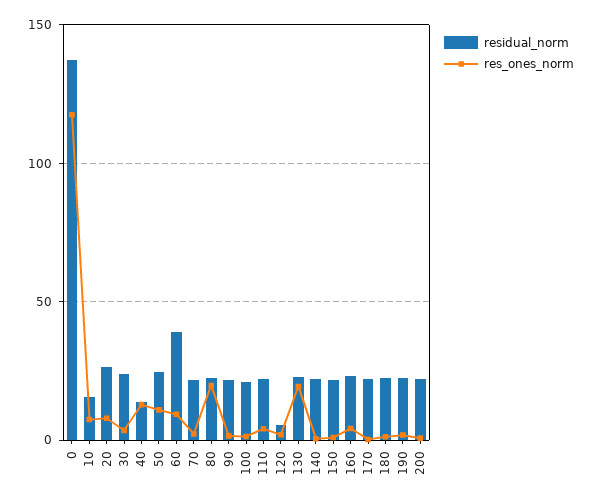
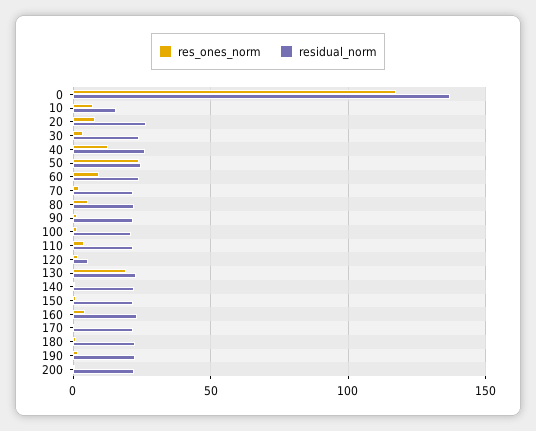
residual_norm, 40: 15 -> 25
res_ones_norm, 50: 10 -> 25
residual_norm, 60: 40 -> 25
res_ones_norm, 80: 20 -> 5

